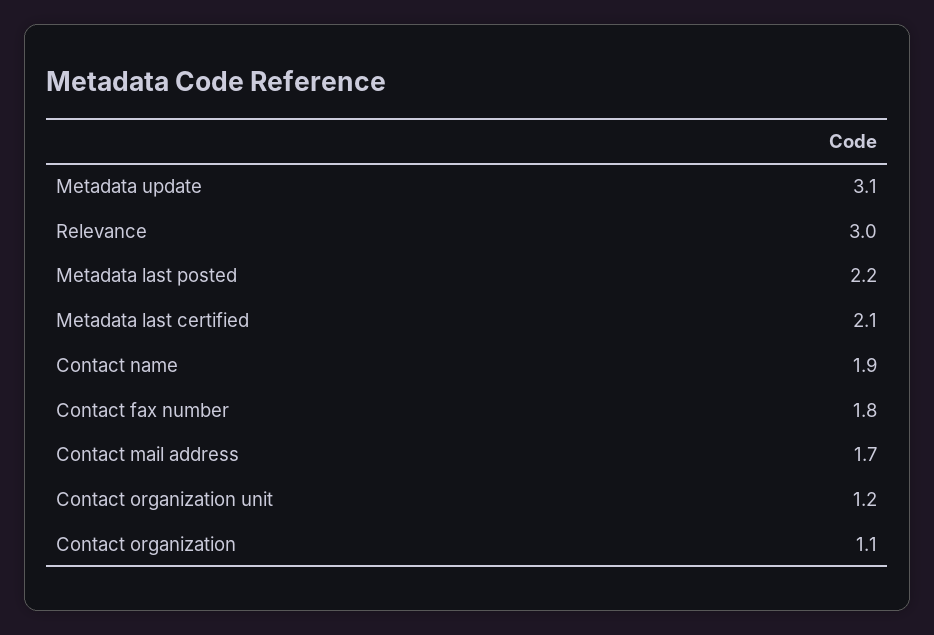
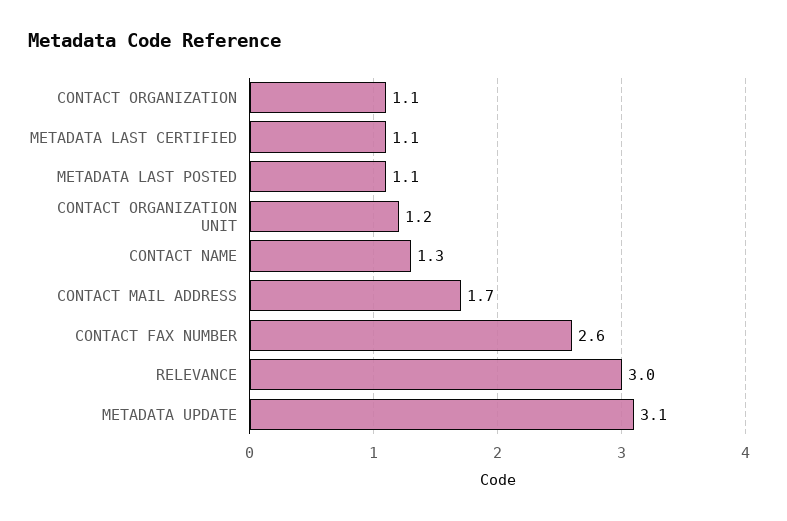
Metadata last posted: 2.2 -> 1.1
Metadata last certified: 2.1 -> 1.1
Contact name: 1.9 -> 1.3
Contact fax number: 1.8 -> 2.6

